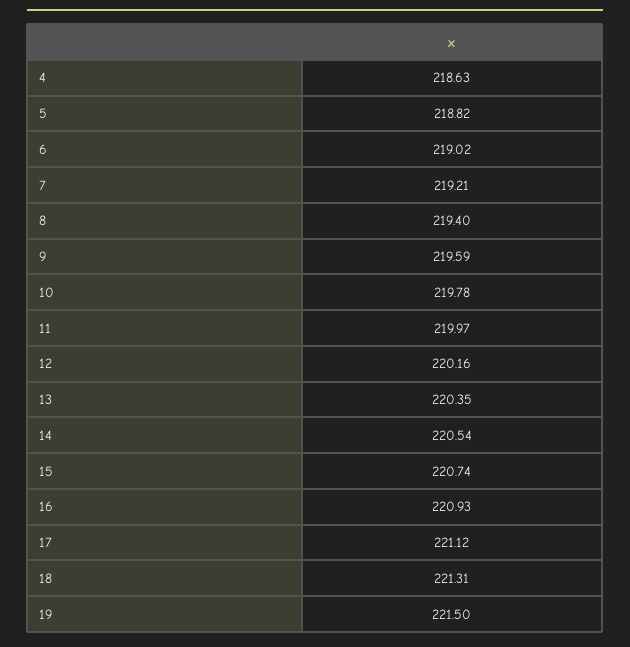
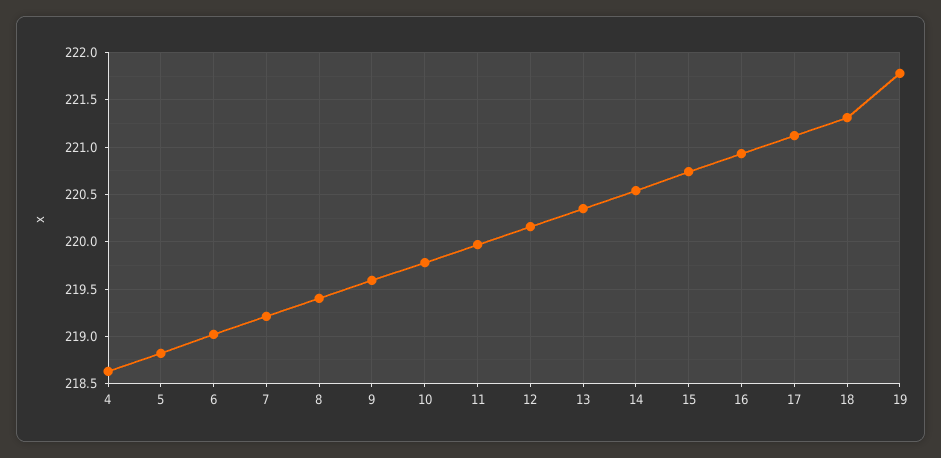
19: 221.5 -> 221.8

